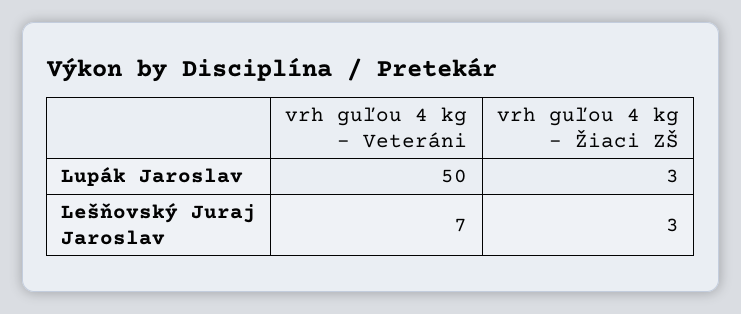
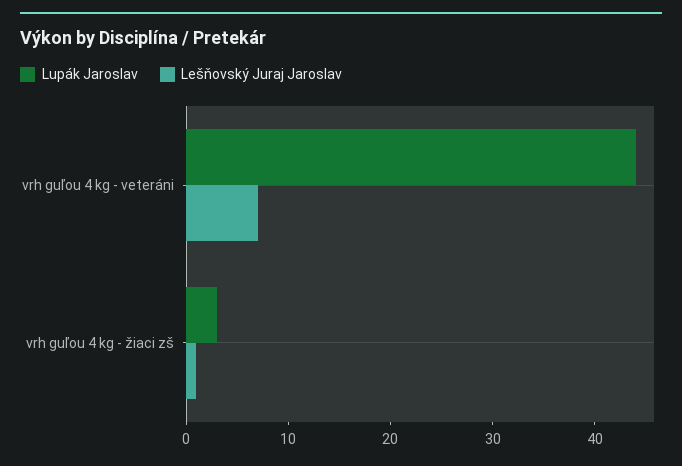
Lupák Jaroslav, vrh guľou 4 kg - Veteráni: 50 -> 44
Lešňovský Juraj Jaroslav, vrh guľou 4 kg - Žiaci ZŠ: 3 -> 1

